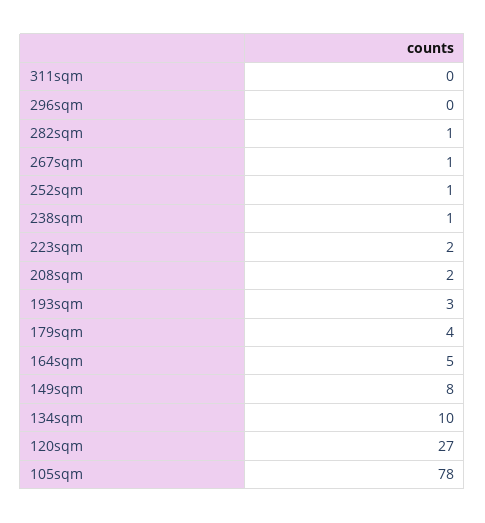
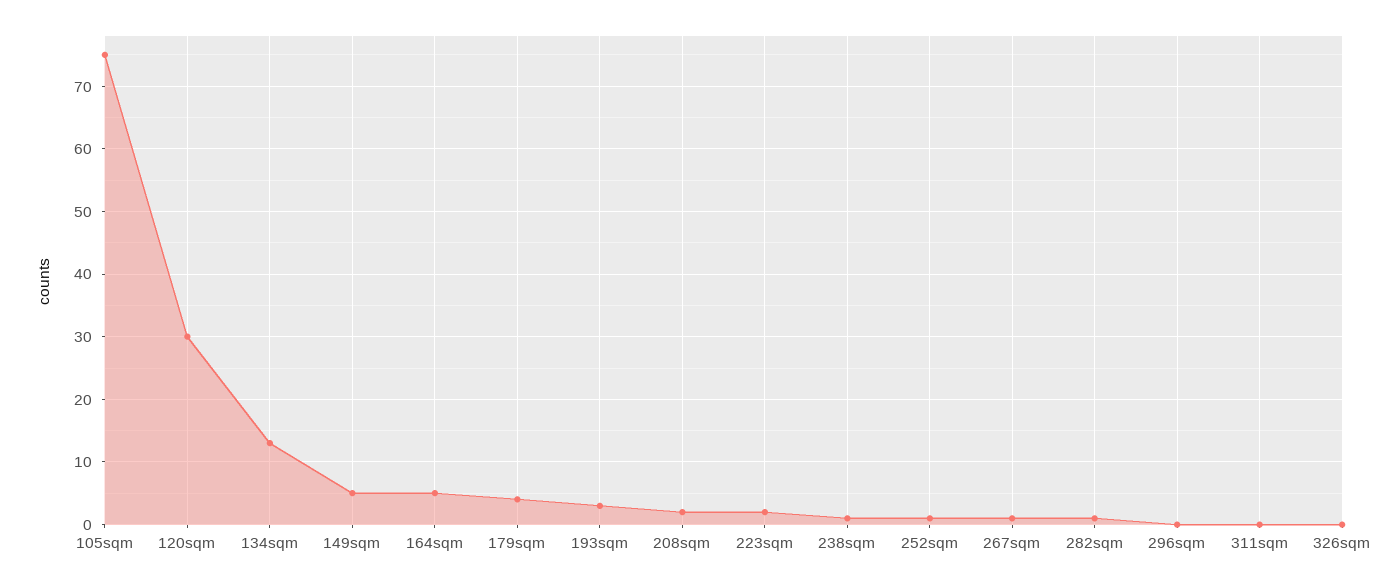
149sqm: 8 -> 5
134sqm: 10 -> 13
120sqm: 27 -> 30
105sqm: 78 -> 75
326sqm: none -> 0

